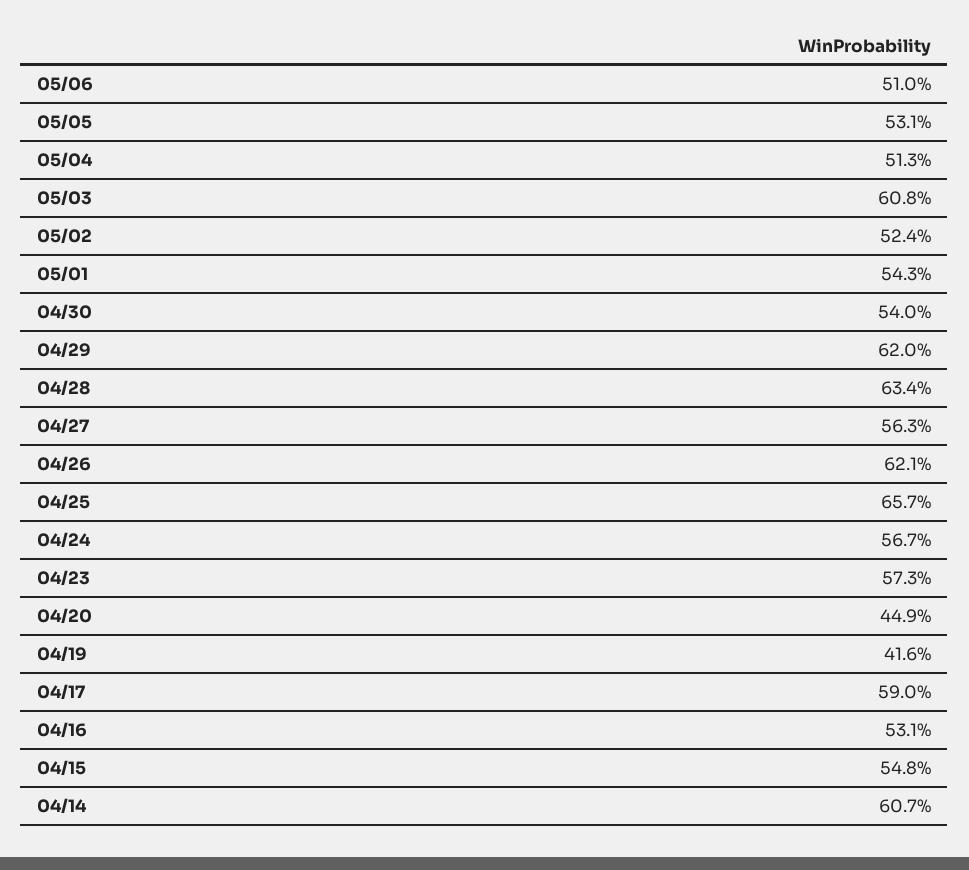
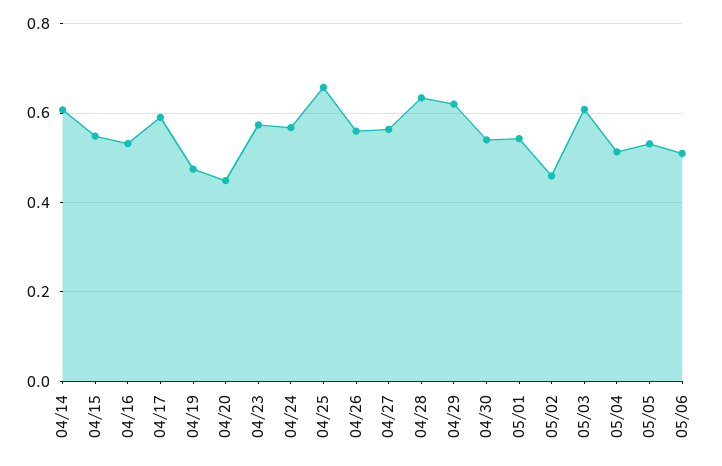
05/02: 0.524 -> 0.46
04/26: 0.621 -> 0.56
04/19: 0.416 -> 0.48

